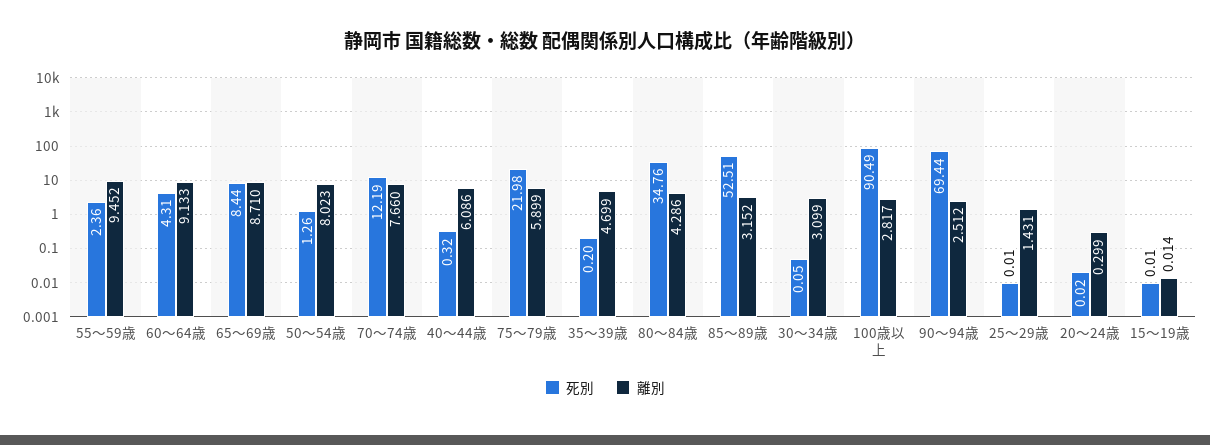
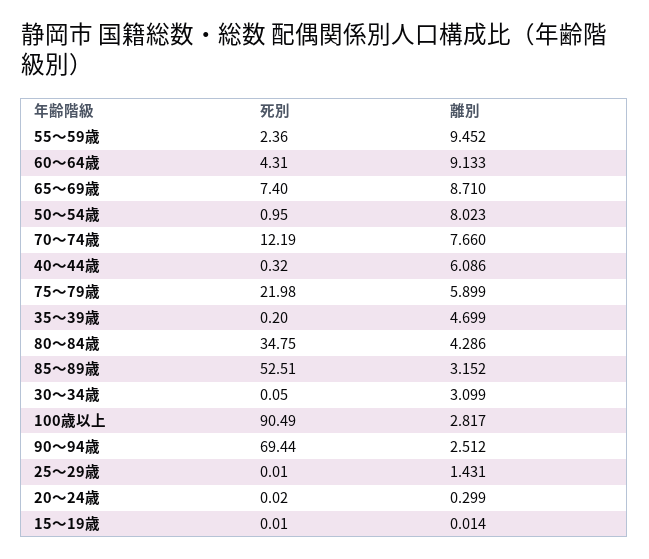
死別, 65～69歳: 8.44 -> 7.4
死別, 50～54歳: 1.26 -> 0.95
死別, 80～84歳: 34.76 -> 34.75

